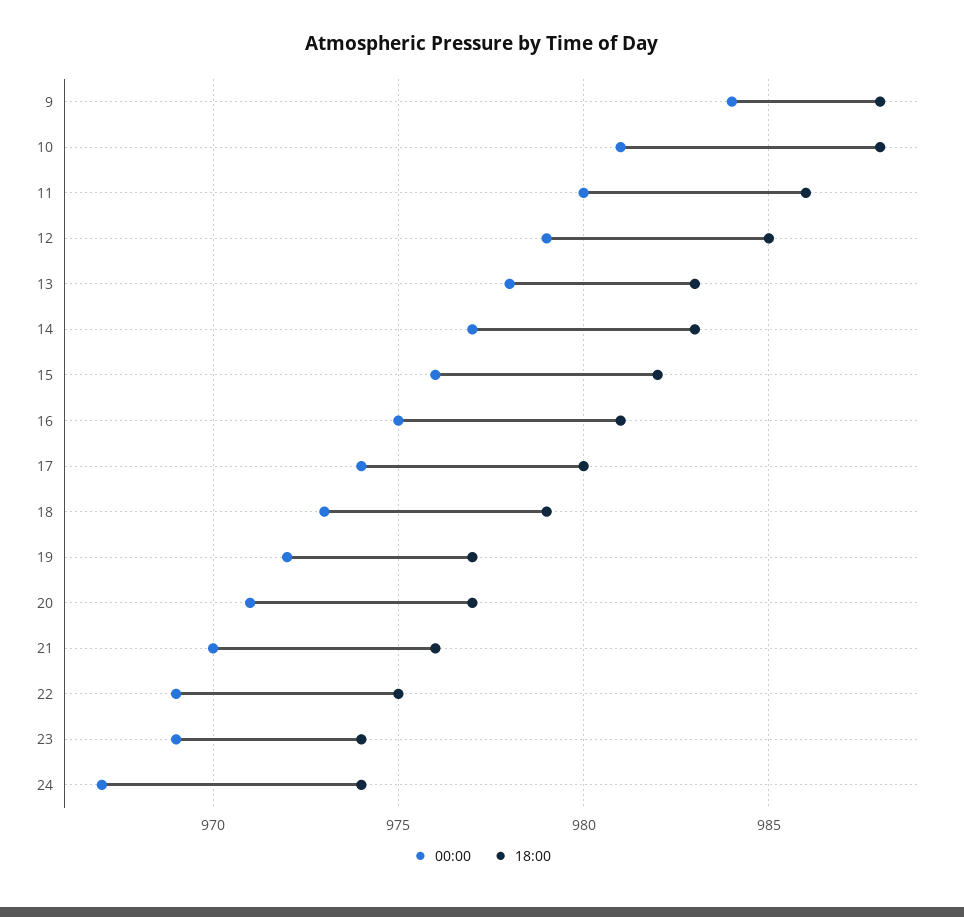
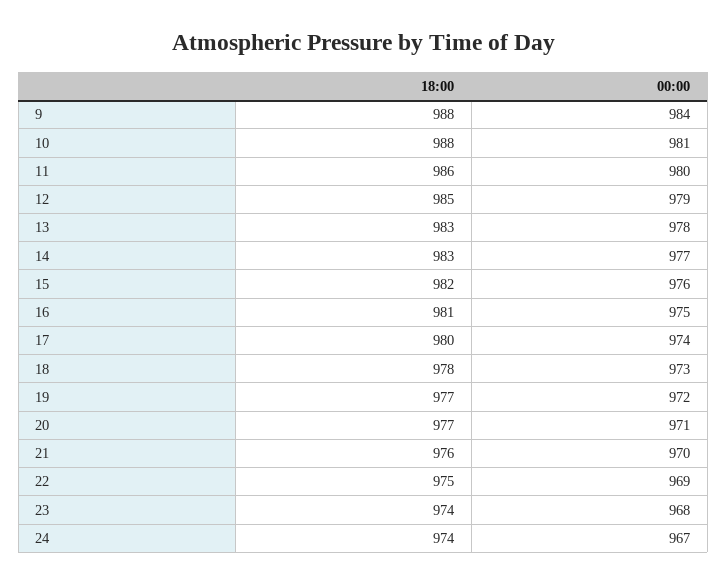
18:00, 18: 979 -> 978
00:00, 23: 969 -> 968

